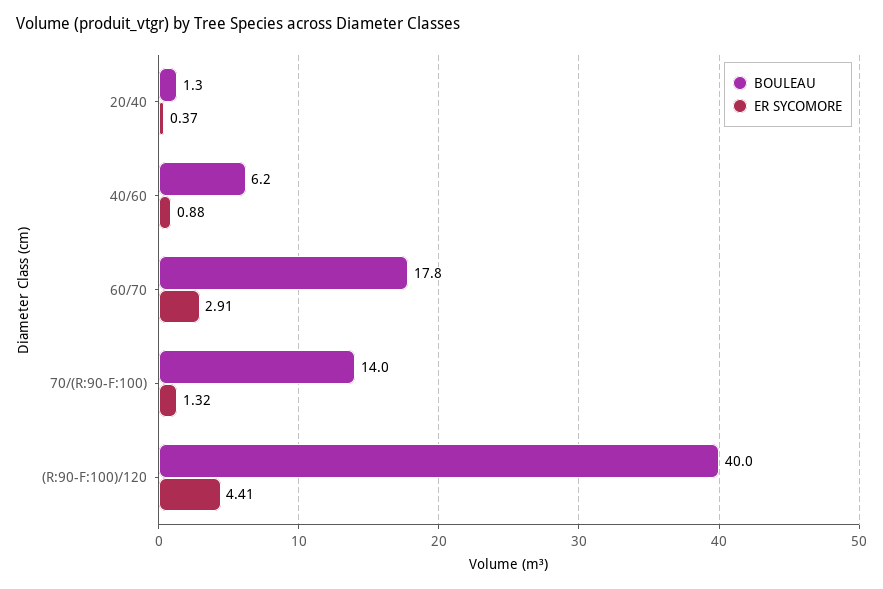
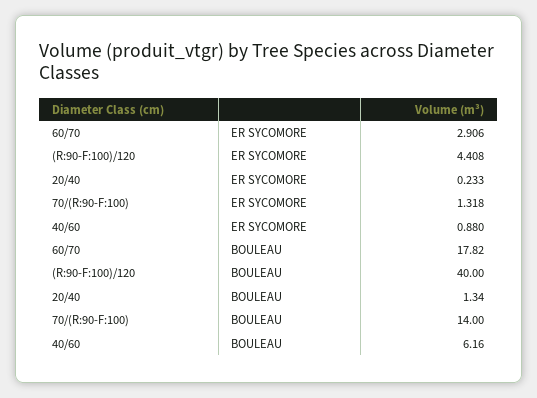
ER SYCOMORE, 20/40: 0.37 -> 0.233

